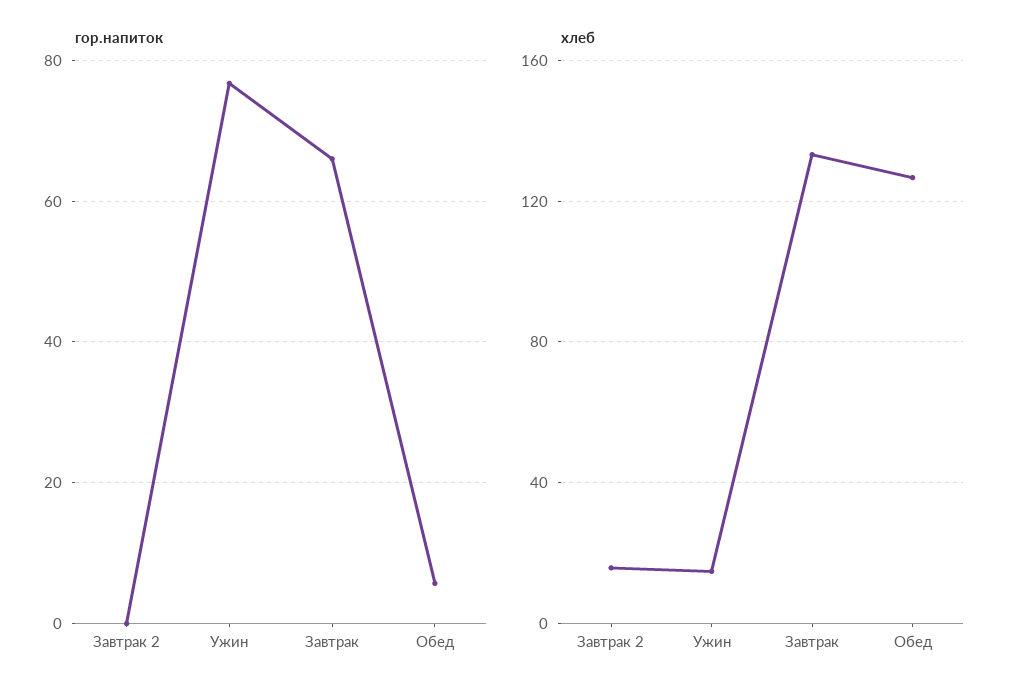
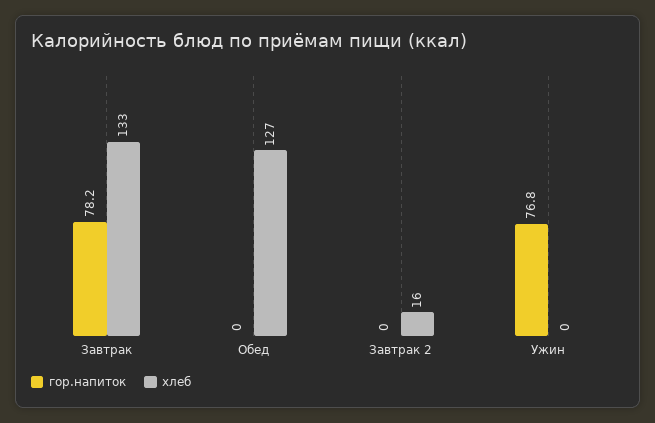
гор.напиток, Завтрак: 66 -> 78.2
гор.напиток, Обед: 6 -> 0
хлеб, Ужин: 15 -> 0

